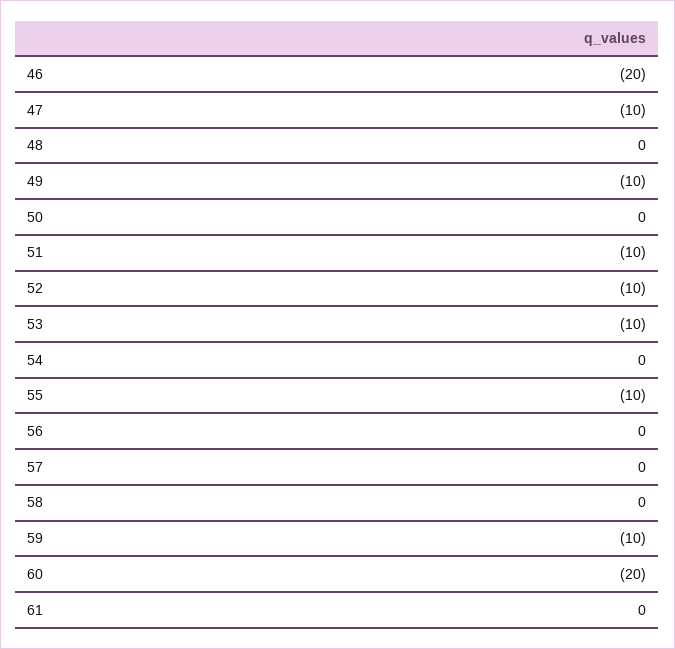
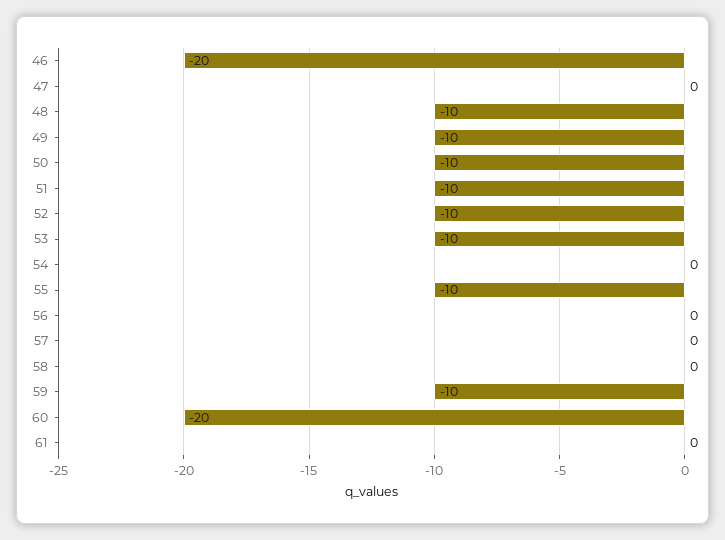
47: -10 -> 0
48: 0 -> -10
50: 0 -> -10

